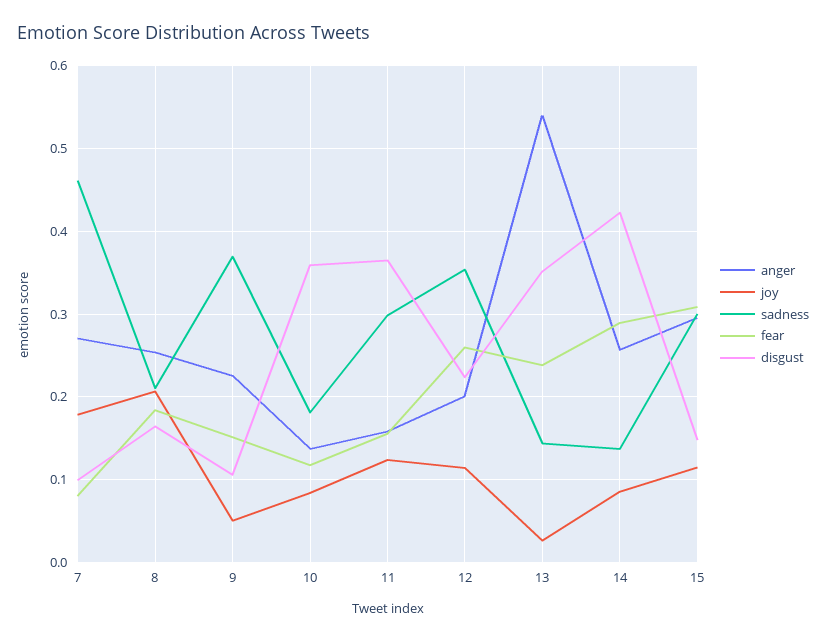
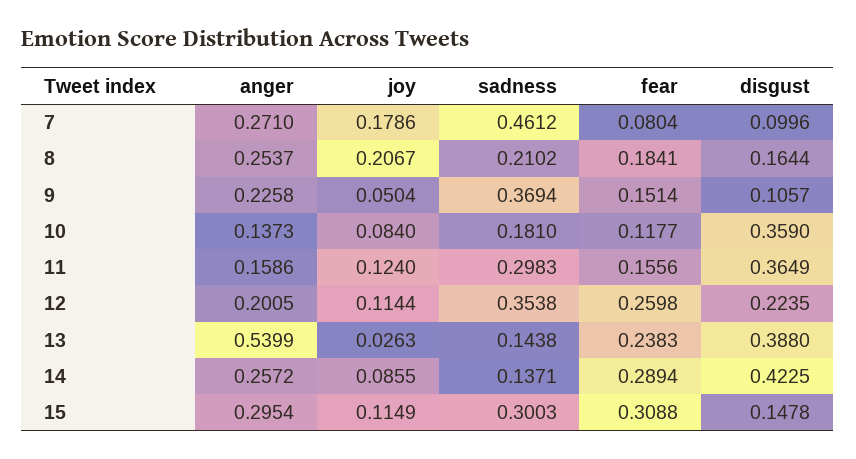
disgust, 13: 0.35 -> 0.388

